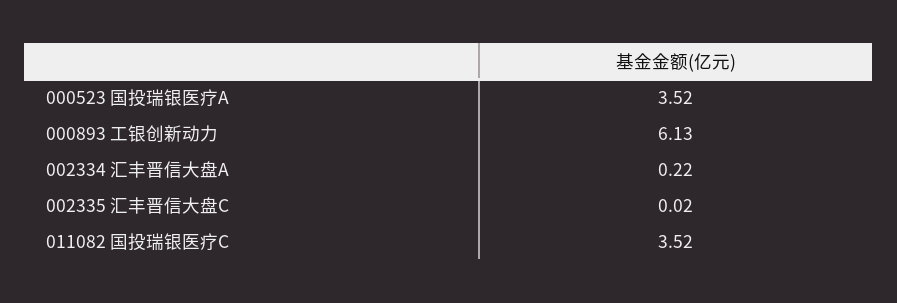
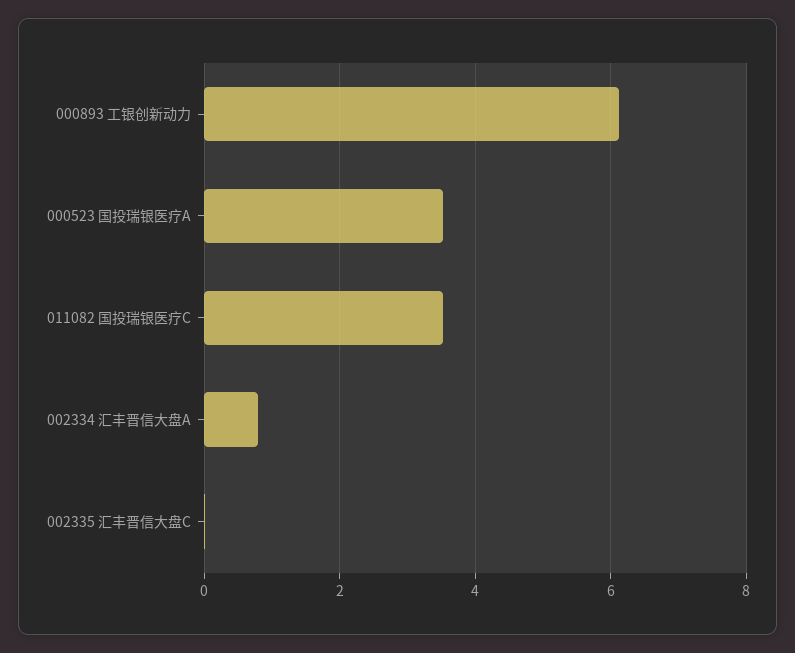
002334 汇丰晋信大盘A: 0.22 -> 0.8

